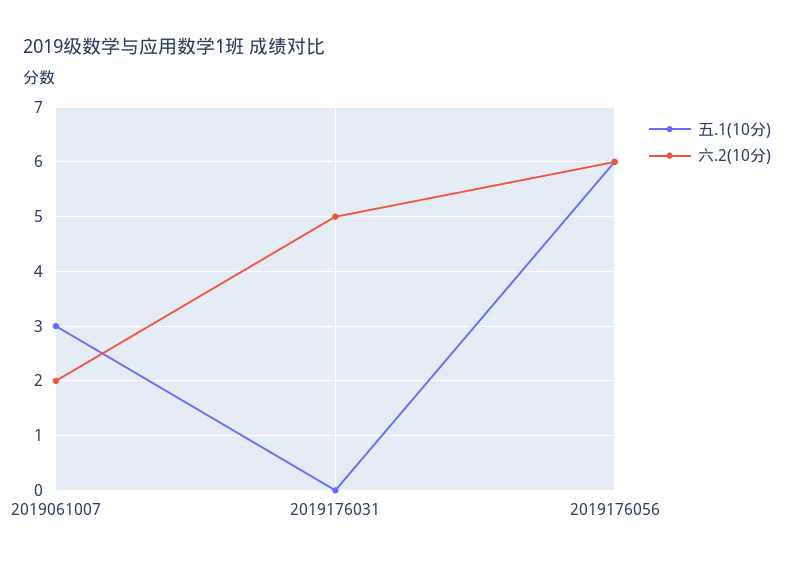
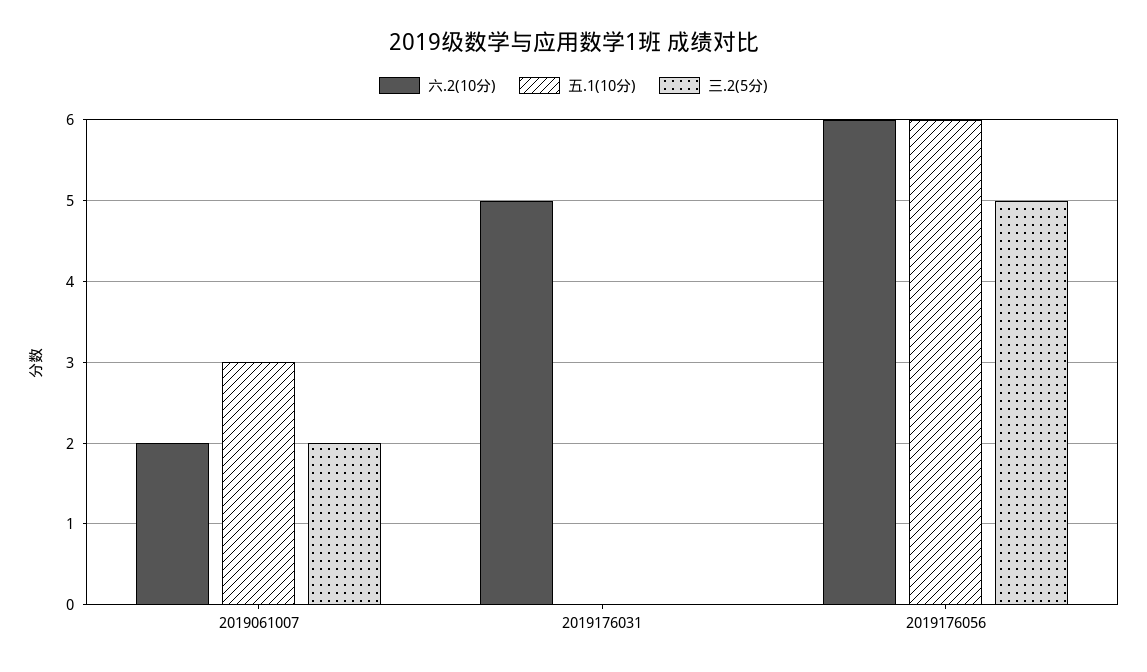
三.2(5分), 2019061007: none -> 2
三.2(5分), 2019176031: none -> 0
三.2(5分), 2019176056: none -> 5

